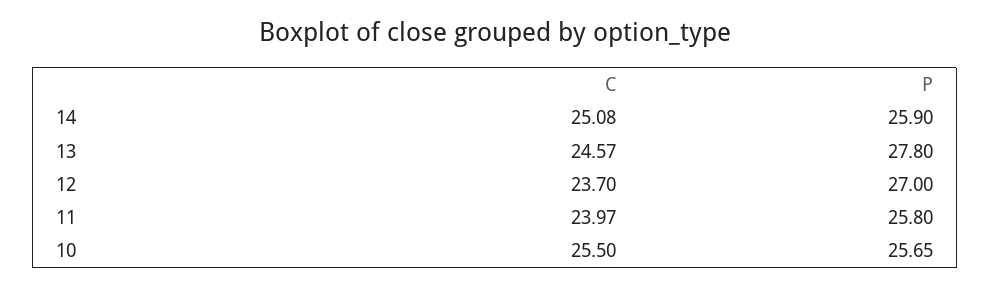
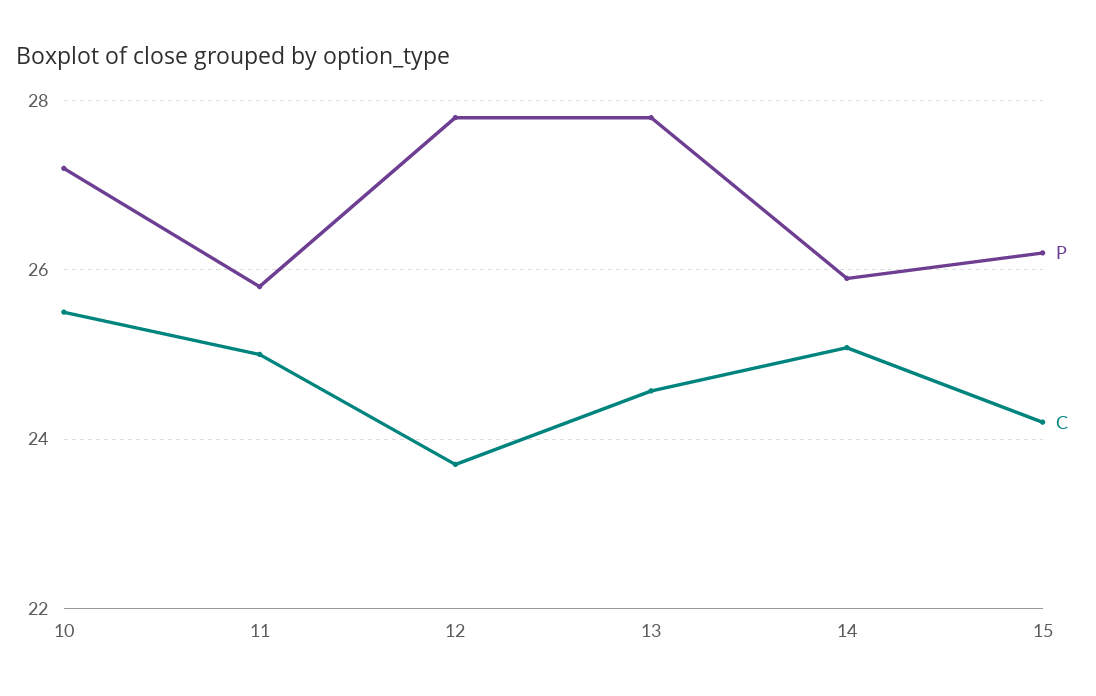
P, 12: 27 -> 27.8
C, 11: 23.97 -> 25
P, 10: 25.65 -> 27.2
P, 15: none -> 26.2
C, 15: none -> 24.2

